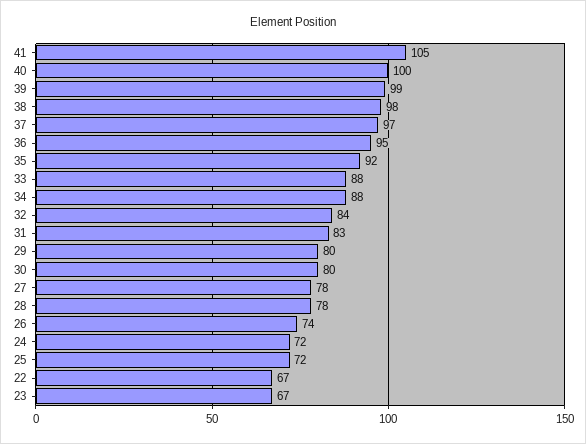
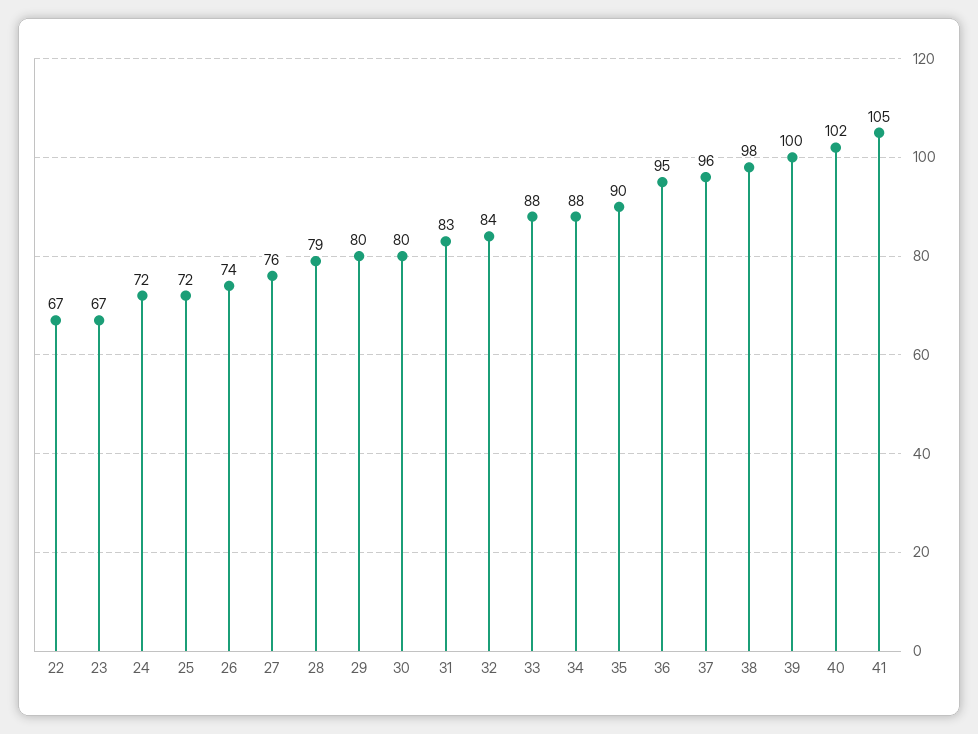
40: 100 -> 102
39: 99 -> 100
37: 97 -> 96
35: 92 -> 90
27: 78 -> 76
28: 78 -> 79

